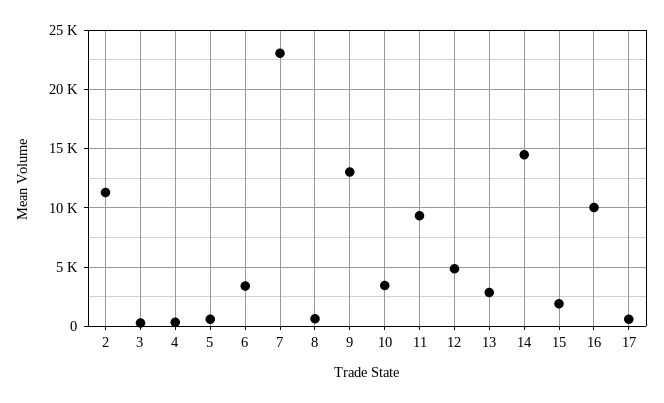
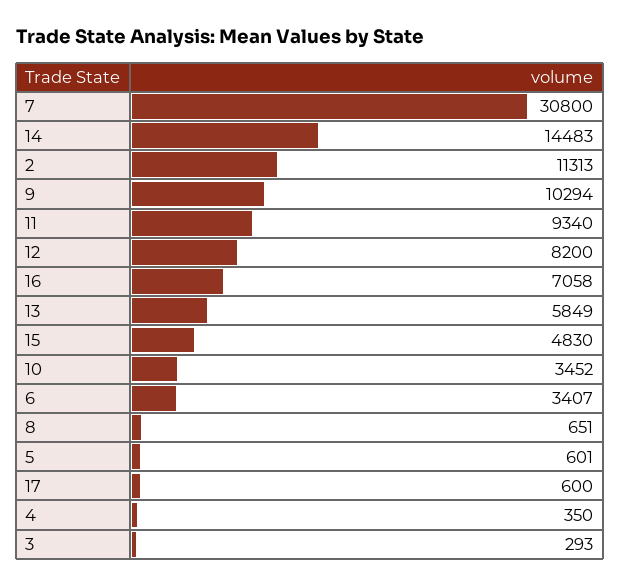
7: 23000 -> 30800
9: 13000 -> 10294
12: 5000 -> 8200
13: 3000 -> 5849
15: 2000 -> 4830
16: 10000 -> 7058

